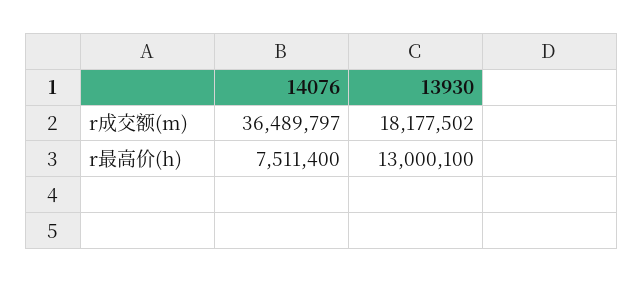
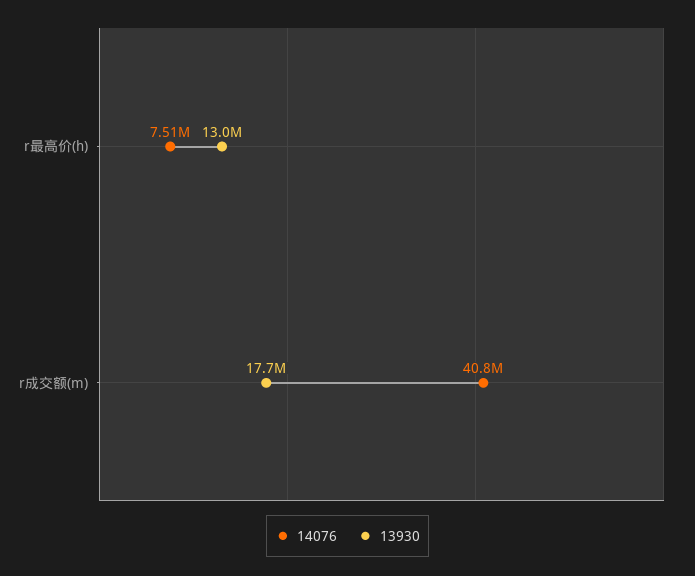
14076, r成交额(m): 36489797 -> 40800000
13930, r成交额(m): 18177502 -> 17700000

